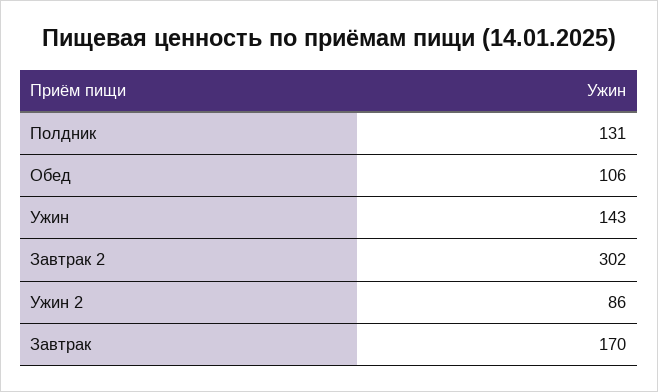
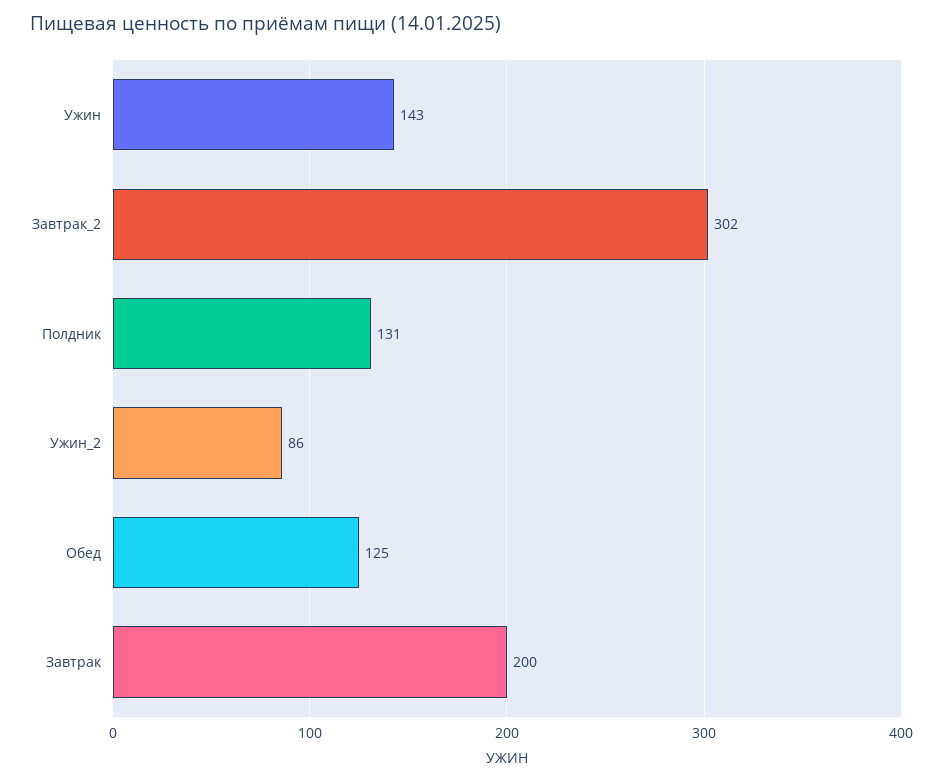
Обед: 106 -> 125
Завтрак: 170 -> 200

